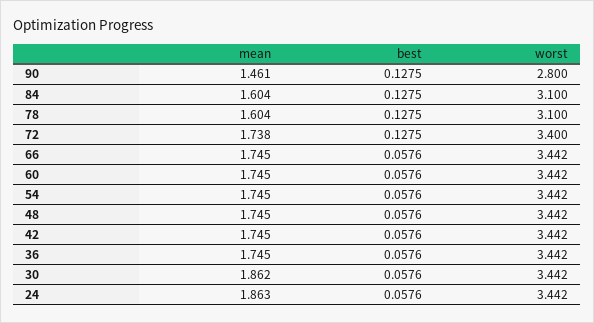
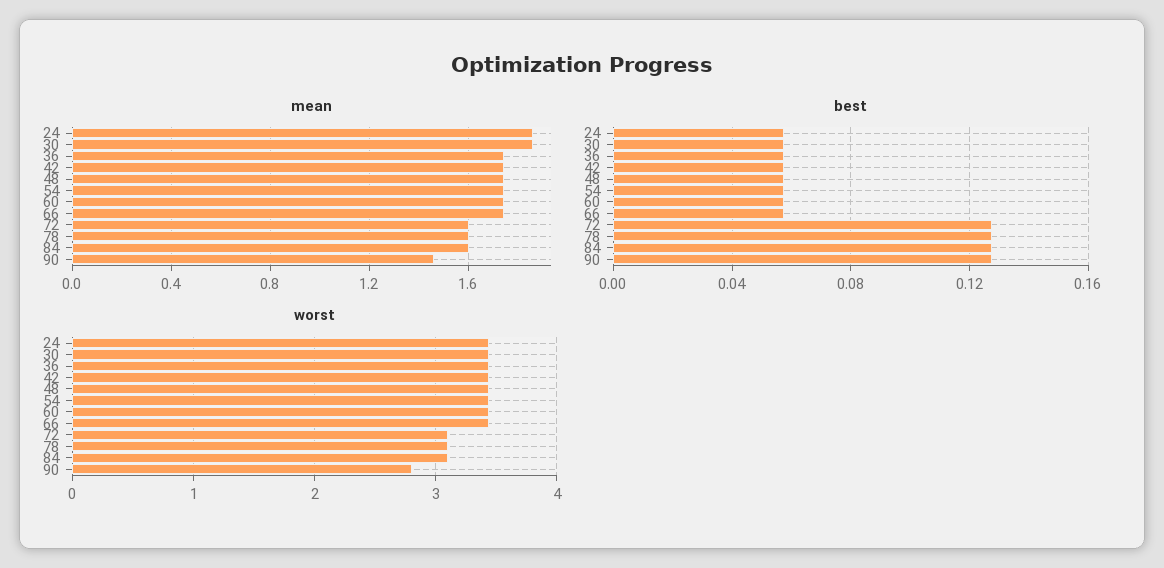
mean, 72: 1.738 -> 1.6
worst, 72: 3.4 -> 3.1

